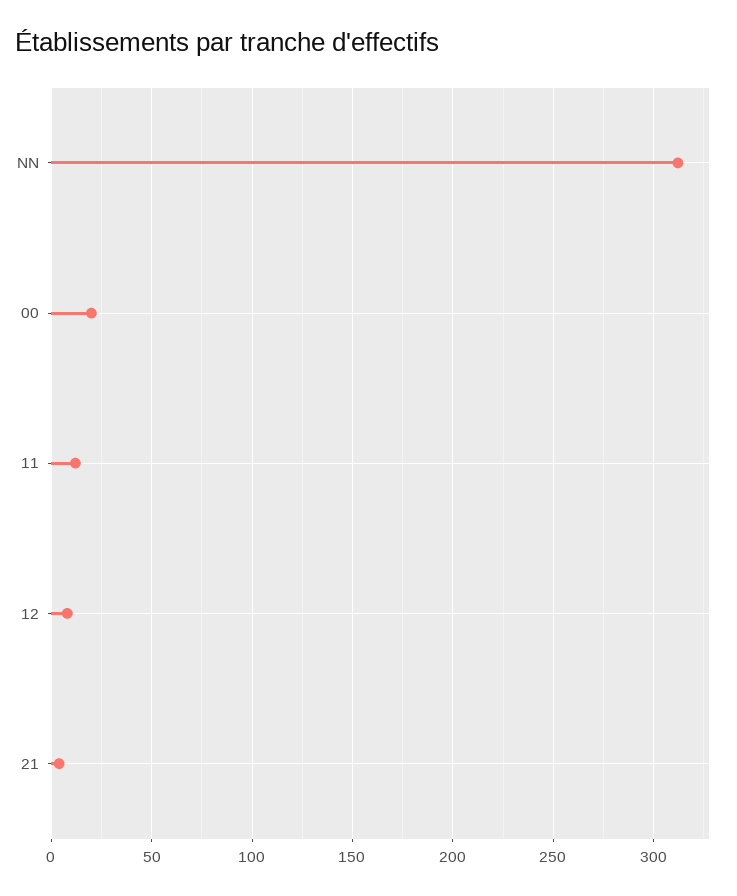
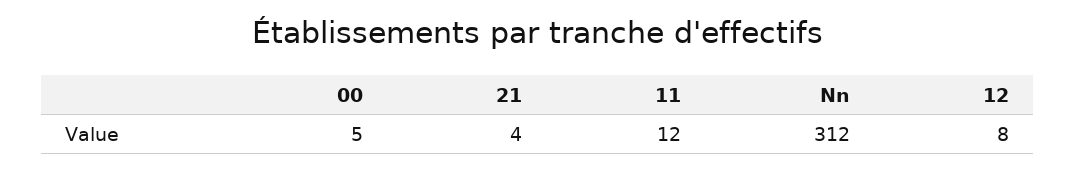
00: 20 -> 5

